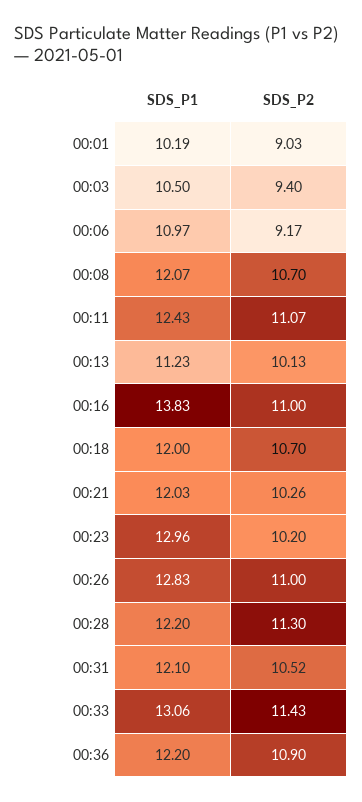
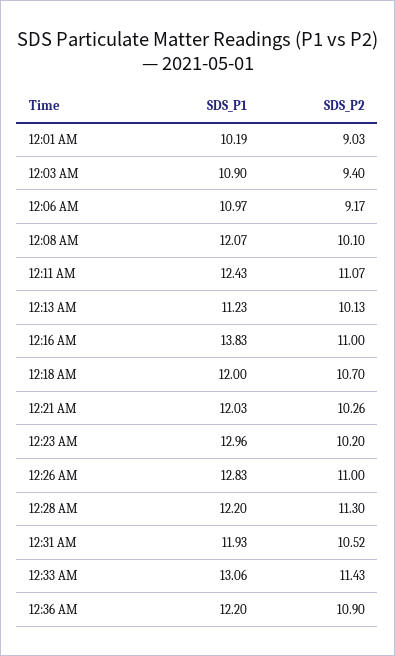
SDS_P1, 00:03: 10.5 -> 10.9
SDS_P2, 00:08: 10.7 -> 10.1
SDS_P1, 00:31: 12.1 -> 11.93

